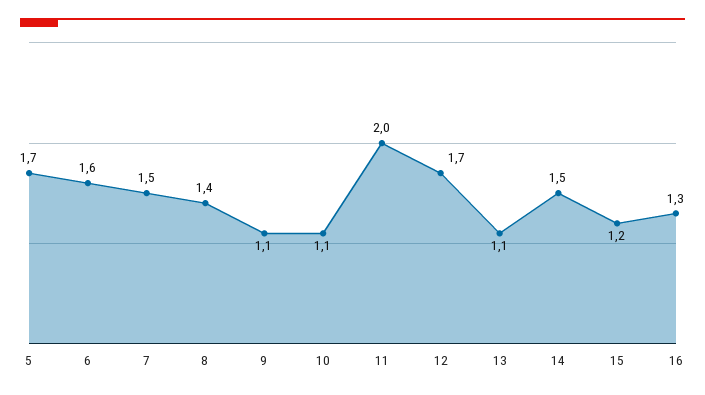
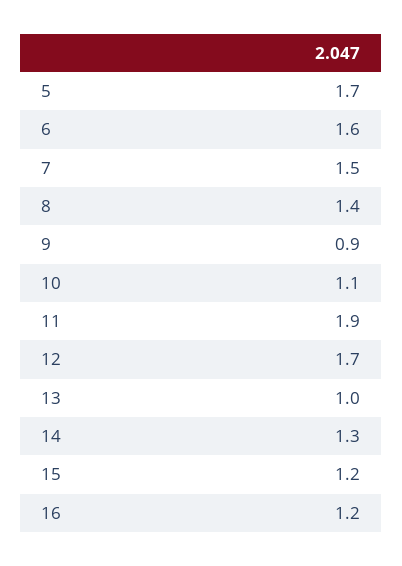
9: 1.1 -> 0.9
11: 2 -> 1.9
13: 1.1 -> 1
14: 1.5 -> 1.3
16: 1.3 -> 1.2

